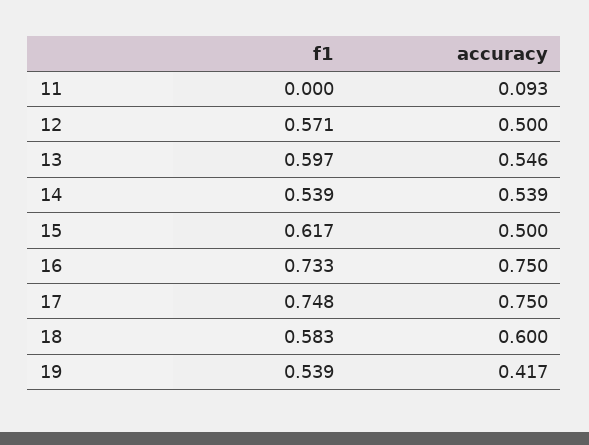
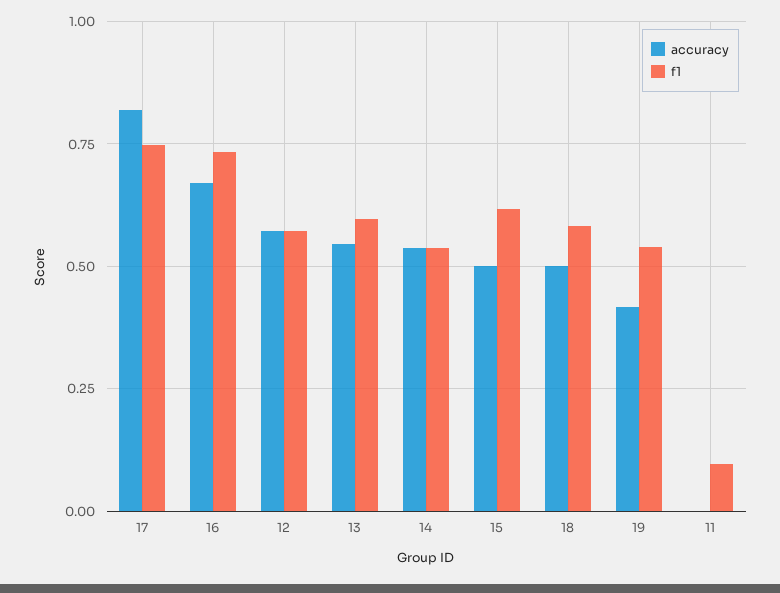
f1, 11: 0 -> 0.1
accuracy, 11: 0.093 -> 0
accuracy, 12: 0.5 -> 0.575
accuracy, 16: 0.75 -> 0.675
accuracy, 17: 0.75 -> 0.825
accuracy, 18: 0.6 -> 0.5

